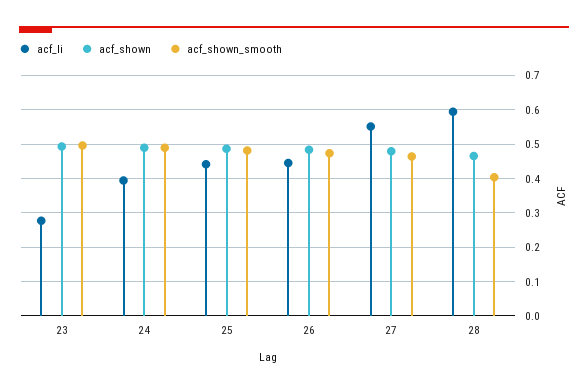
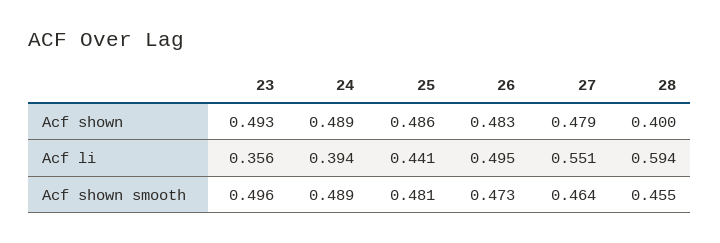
acf_li, 23: 0.28 -> 0.356
acf_li, 26: 0.44 -> 0.495
acf_shown, 28: 0.46 -> 0.4
acf_shown_smooth, 28: 0.4 -> 0.455

